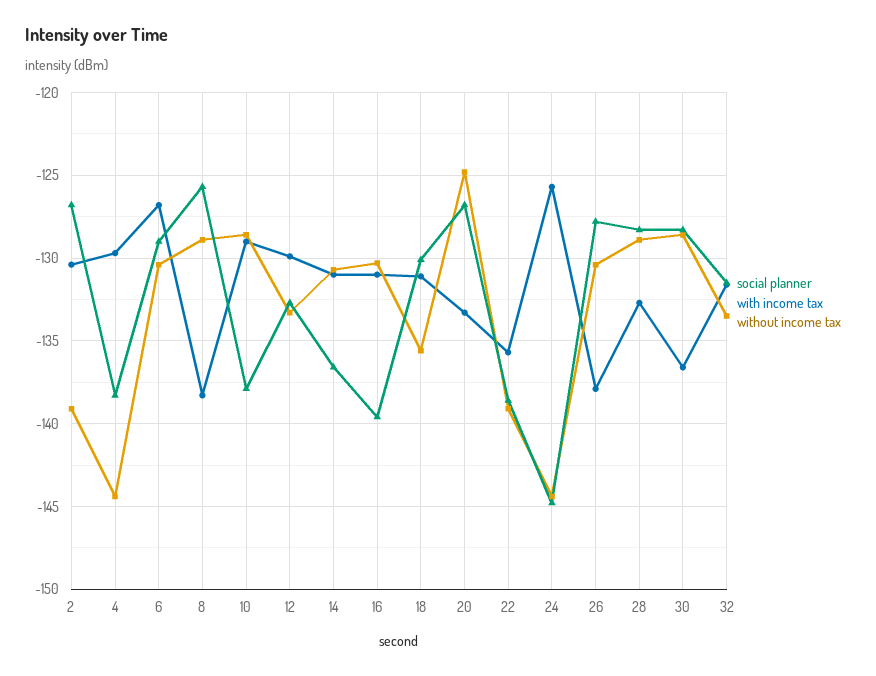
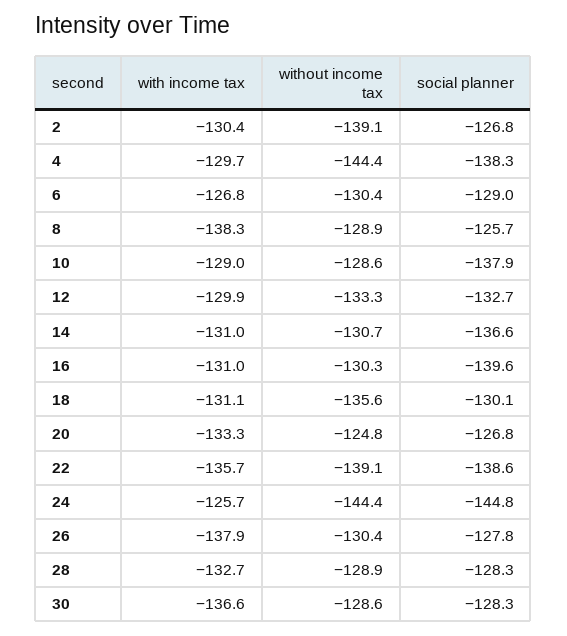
social planner, 32: -131.5 -> none
with income tax, 32: -131.5 -> none
without income tax, 32: -133.5 -> none

